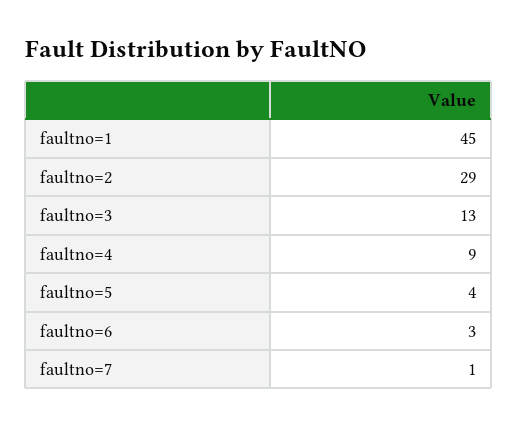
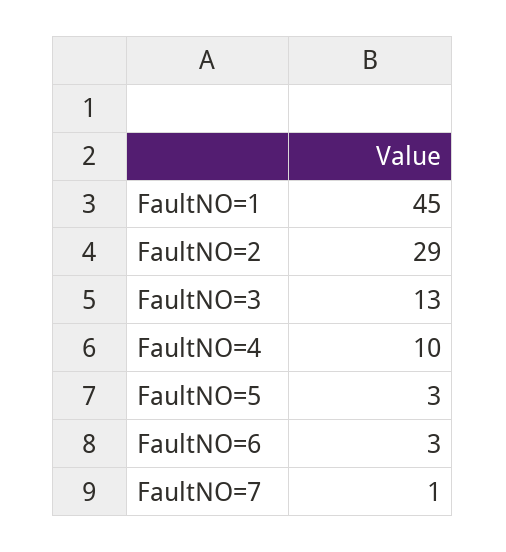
faultno=4: 9 -> 10
faultno=5: 4 -> 3

